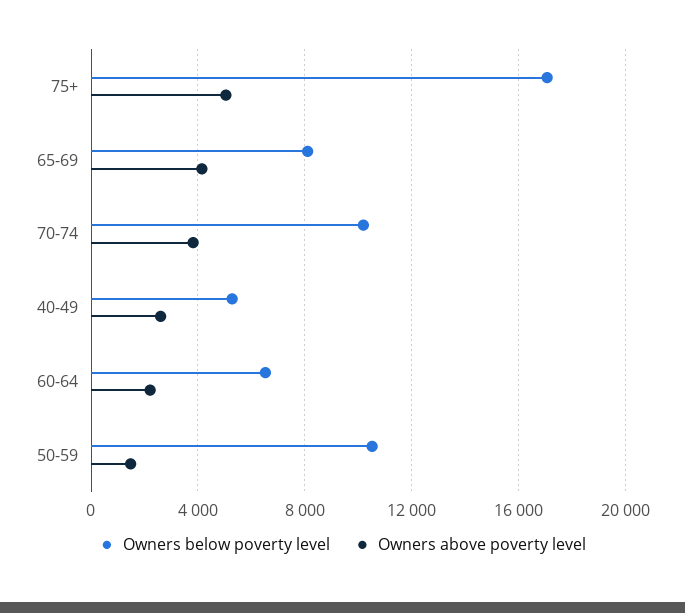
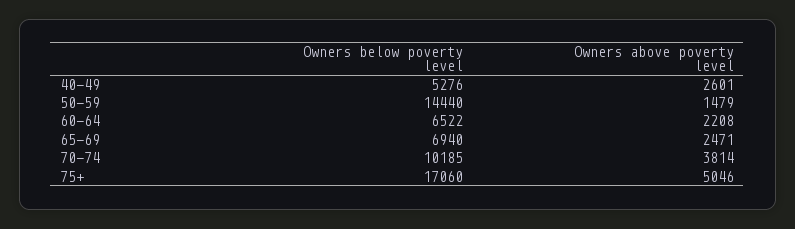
Owners below poverty level, 65-69: 8000 -> 6940
Owners above poverty level, 65-69: 4000 -> 2471
Owners below poverty level, 50-59: 10500 -> 14440

